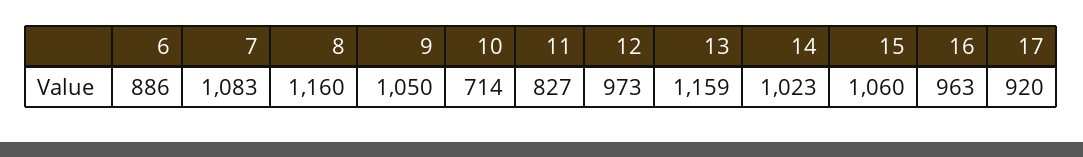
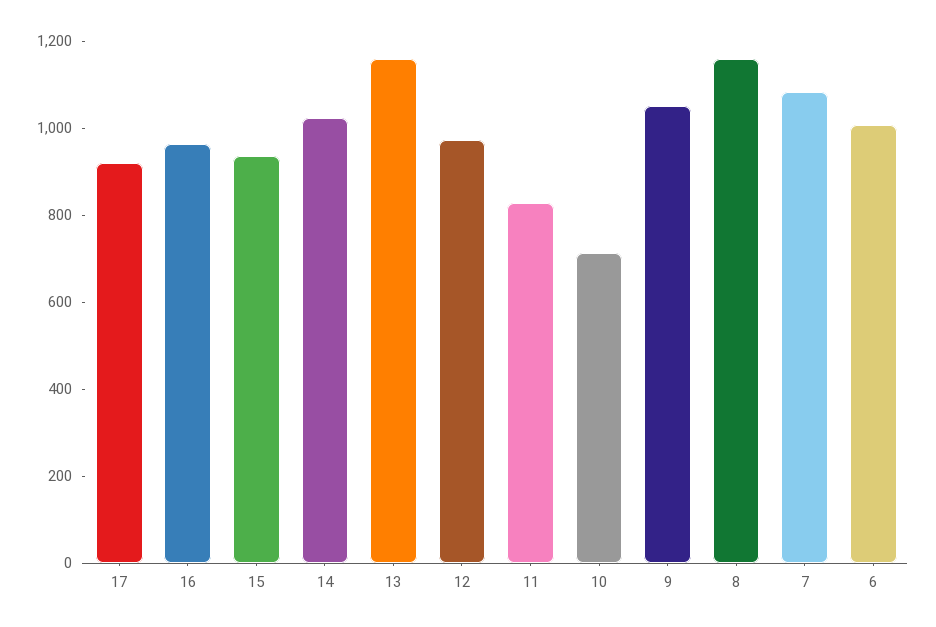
6: 886 -> 1000
15: 1060 -> 950

